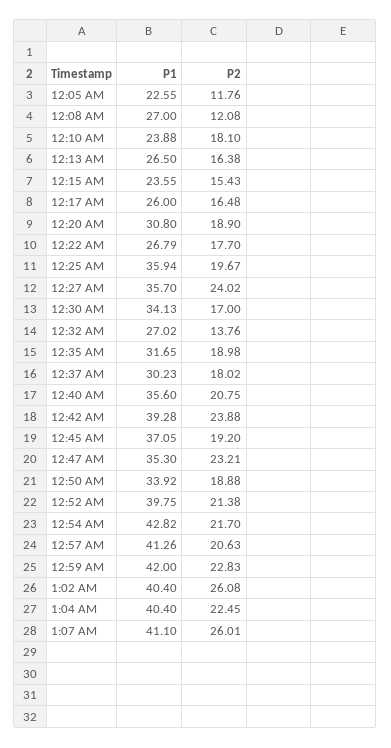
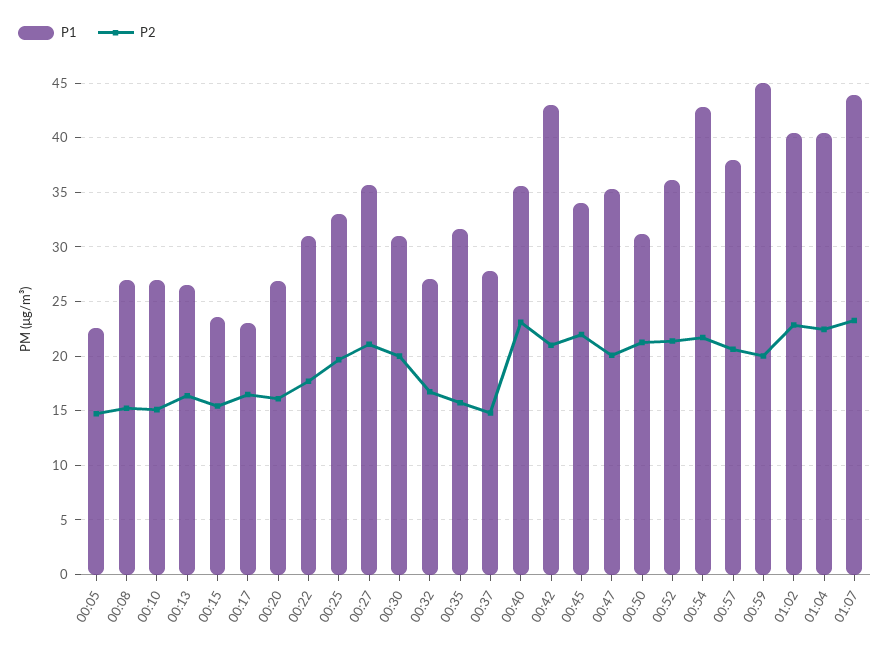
P2, 12:05 AM: 11.76 -> 15
P2, 12:08 AM: 12.08 -> 15
P1, 12:10 AM: 23.88 -> 27
P2, 12:10 AM: 18.1 -> 15
P1, 12:17 AM: 26 -> 23
P1, 12:20 AM: 30.8 -> 27
P2, 12:20 AM: 18.9 -> 16
P1, 12:22 AM: 26.79 -> 31
P1, 12:25 AM: 35.94 -> 33
P2, 12:27 AM: 24.02 -> 21
P1, 12:30 AM: 34.13 -> 31
P2, 12:30 AM: 17 -> 20
P2, 12:32 AM: 13.76 -> 17
P2, 12:35 AM: 18.98 -> 16
P1, 12:37 AM: 30.23 -> 28
P2, 12:37 AM: 18.02 -> 15
P2, 12:40 AM: 20.75 -> 23
P1, 12:42 AM: 39.28 -> 43
P2, 12:42 AM: 23.88 -> 21
P1, 12:45 AM: 37.05 -> 34
P2, 12:45 AM: 19.2 -> 22
P2, 12:47 AM: 23.21 -> 20
P1, 12:50 AM: 33.92 -> 31
P2, 12:50 AM: 18.88 -> 21
P1, 12:52 AM: 39.75 -> 36
P1, 12:57 AM: 41.26 -> 38
P1, 12:59 AM: 42 -> 45
P2, 12:59 AM: 22.83 -> 20
P2, 1:02 AM: 26.08 -> 23
P1, 1:07 AM: 41.1 -> 44
P2, 1:07 AM: 26.01 -> 23

